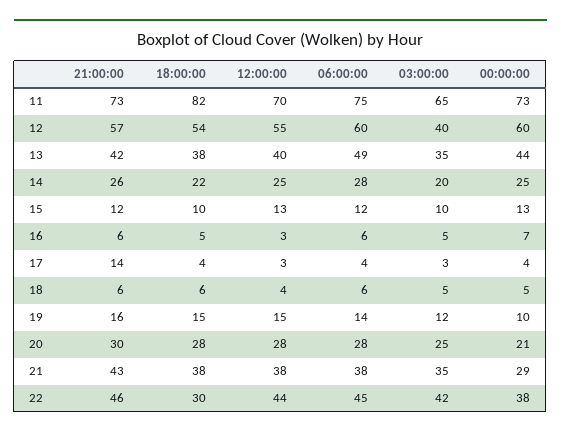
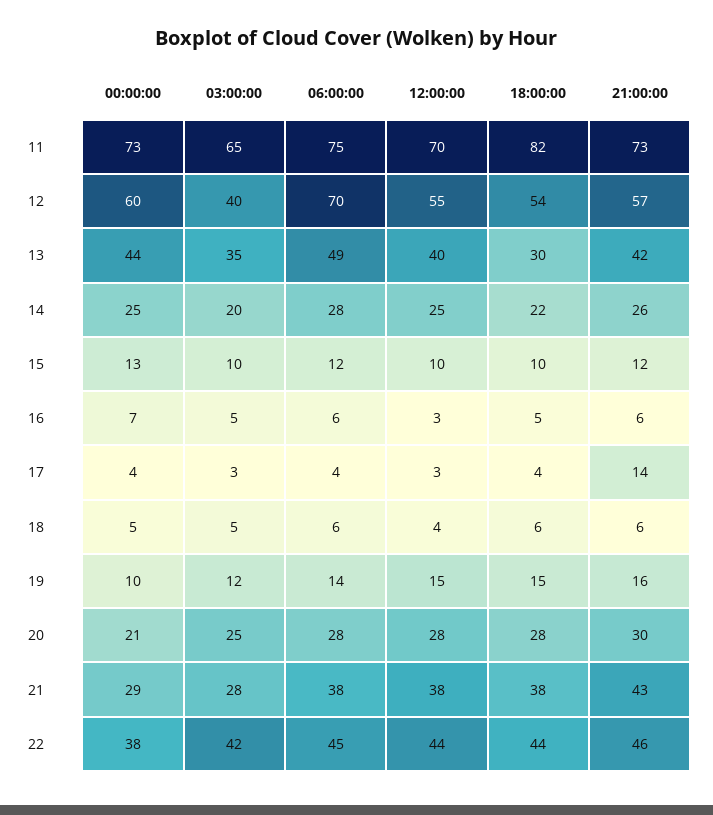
06:00:00, 12: 60 -> 70
18:00:00, 13: 38 -> 30
12:00:00, 15: 13 -> 10
03:00:00, 21: 35 -> 28
18:00:00, 22: 30 -> 44

